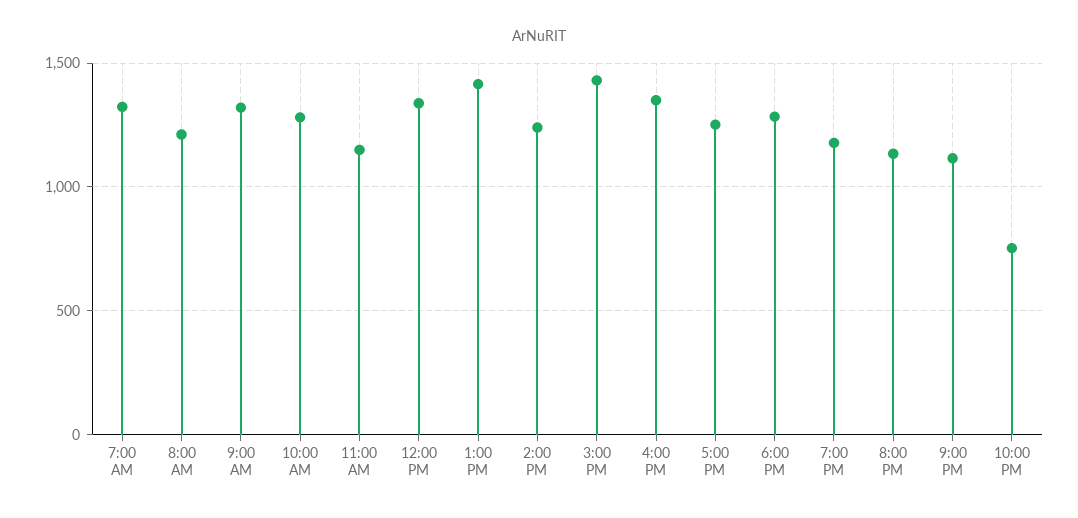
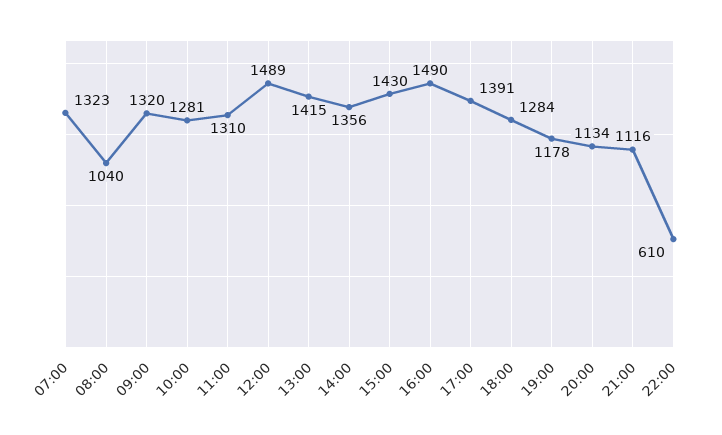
8:00 AM: 1200 -> 1040
11:00 AM: 1150 -> 1310
12:00 PM: 1350 -> 1489
2:00 PM: 1250 -> 1356
4:00 PM: 1350 -> 1490
5:00 PM: 1250 -> 1391
10:00 PM: 750 -> 610

